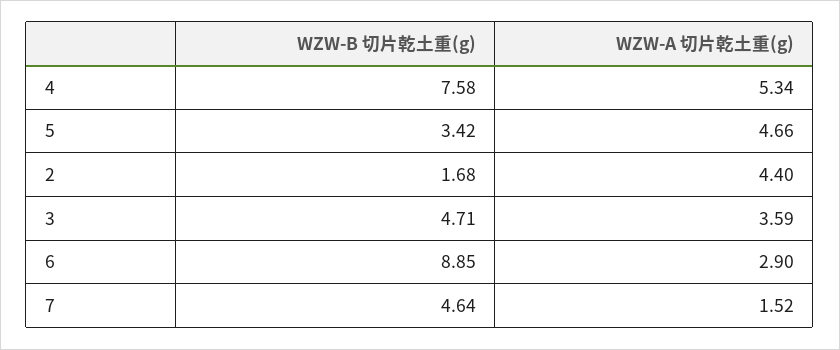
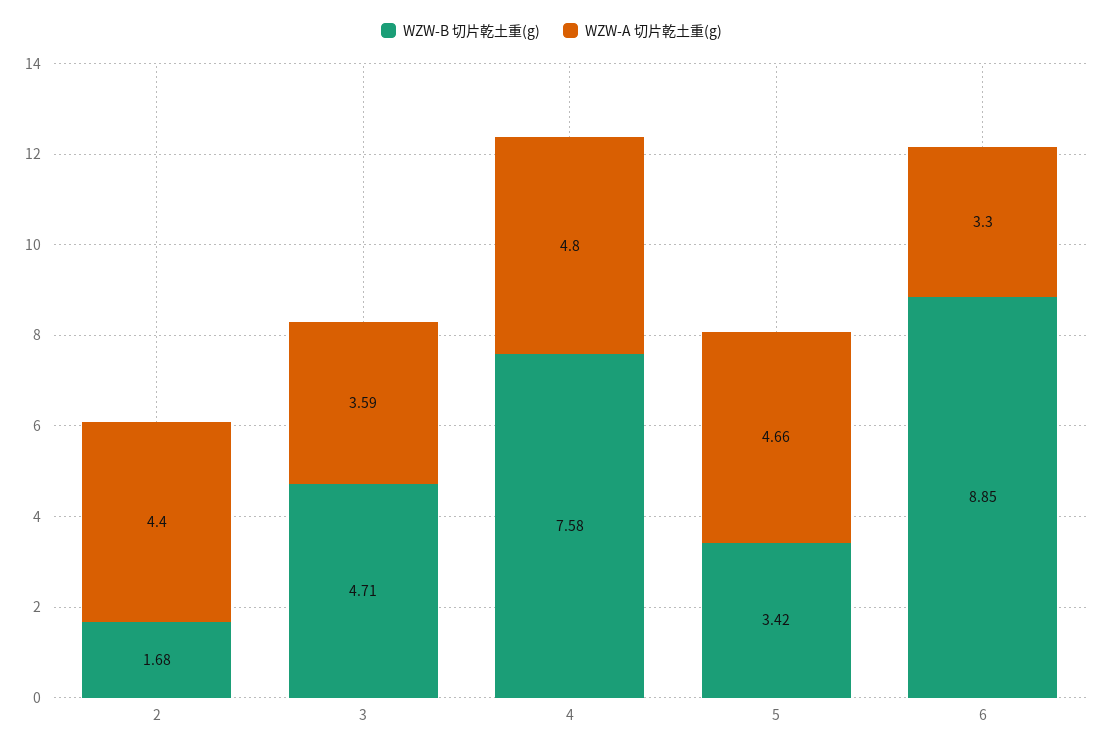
WZW-A 切片乾土重(g), 4: 5.34 -> 4.8
WZW-A 切片乾土重(g), 6: 2.9 -> 3.3
WZW-B 切片乾土重(g), 7: 4.64 -> none
WZW-A 切片乾土重(g), 7: 1.52 -> none

